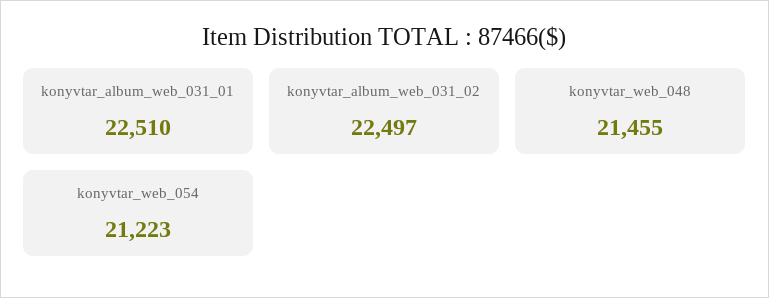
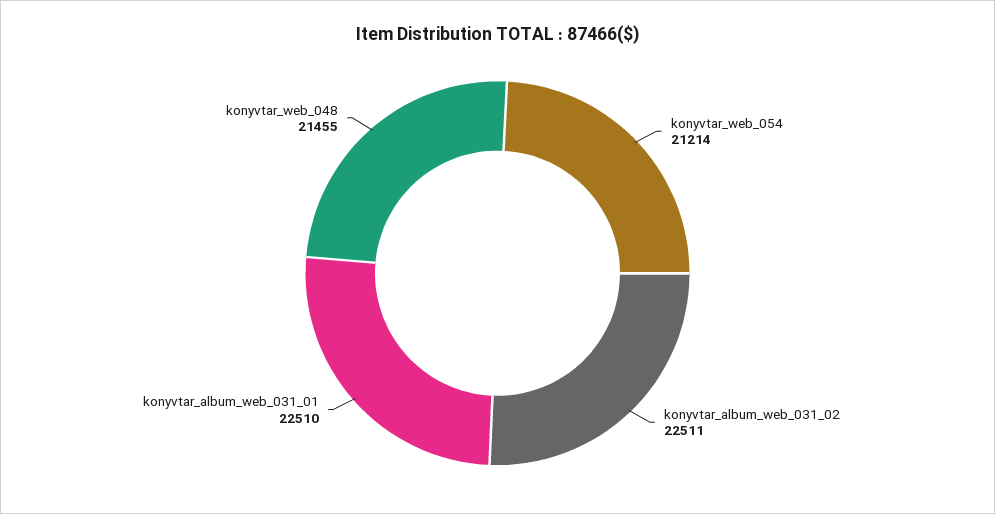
konyvtar_album_web_031_02: 22497 -> 22511
konyvtar_web_054: 21223 -> 21214

